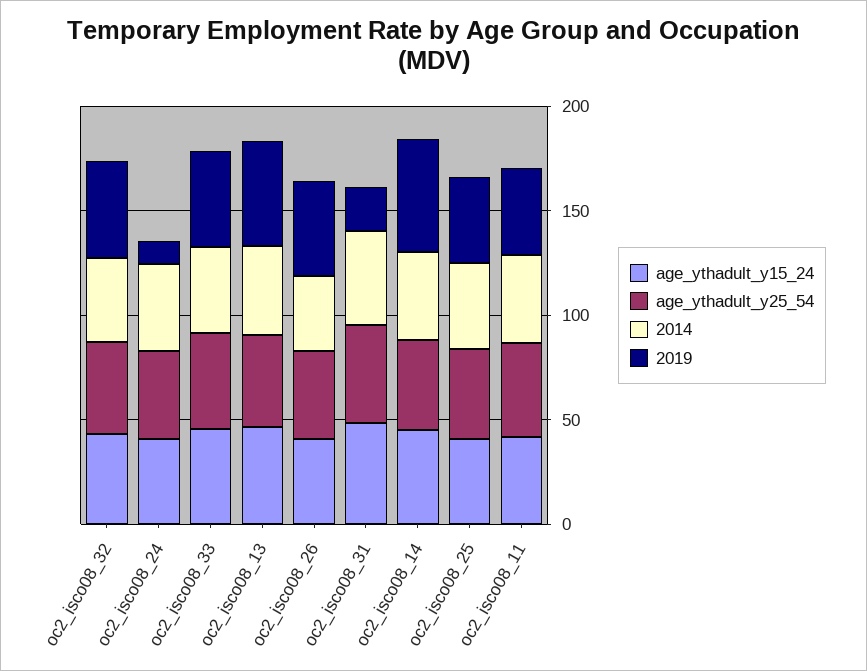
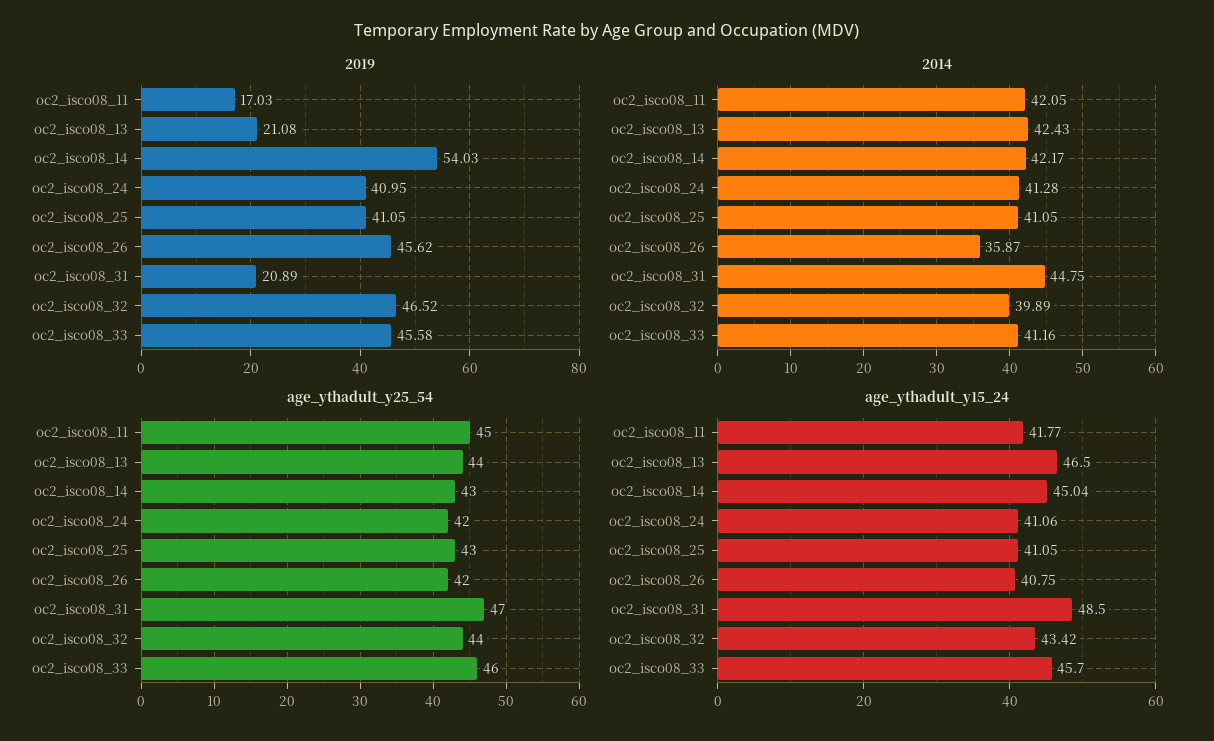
2019, oc2_isco08_24: 10 -> 40.95
2019, oc2_isco08_13: 50 -> 21.08
2019, oc2_isco08_11: 40 -> 17.03

